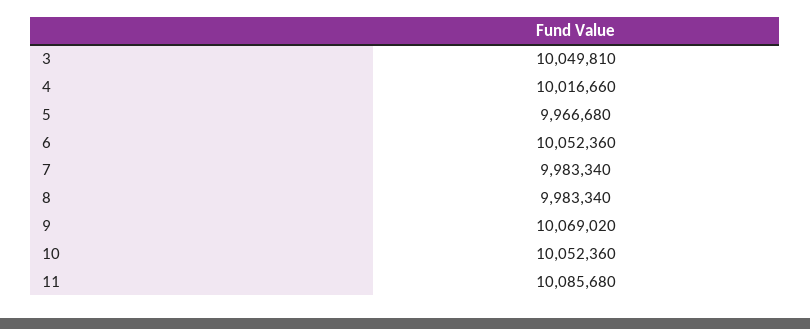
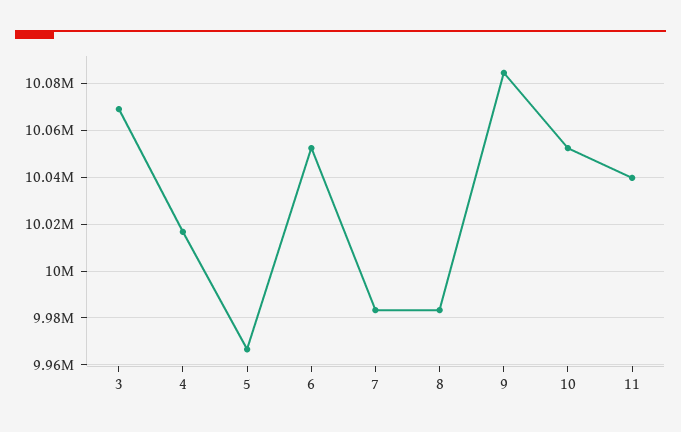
3: 10049810 -> 10070000
9: 10069020 -> 10085000
11: 10085680 -> 10040000

